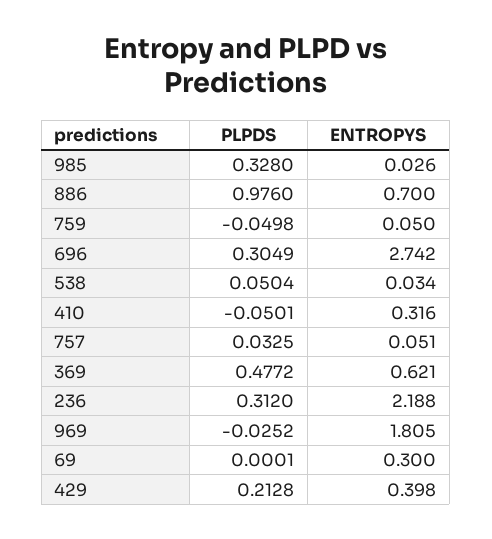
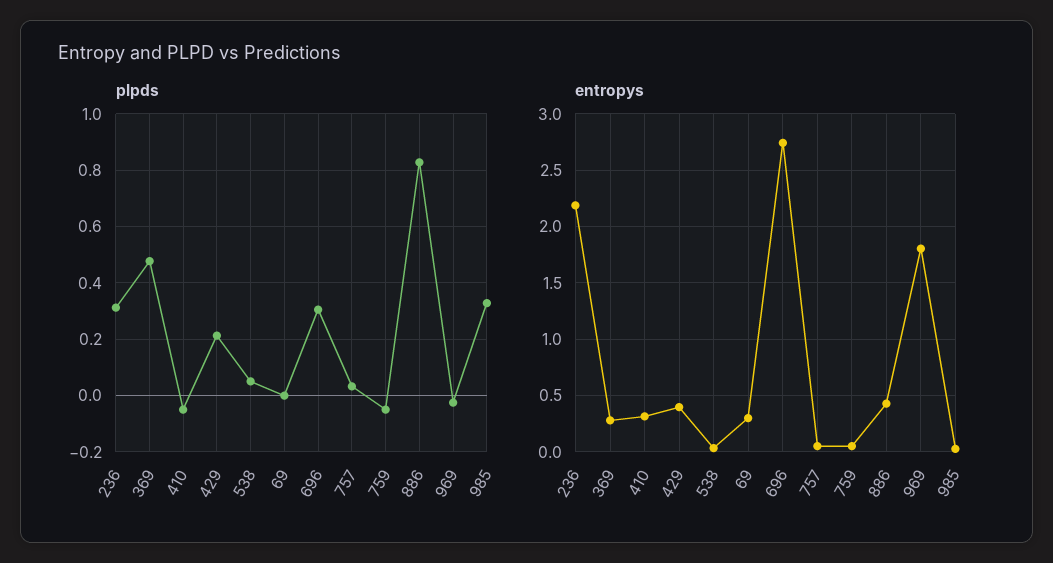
PLPDS, 886: 0.976 -> 0.825
ENTROPYS, 886: 0.7 -> 0.4
ENTROPYS, 369: 0.621 -> 0.3

